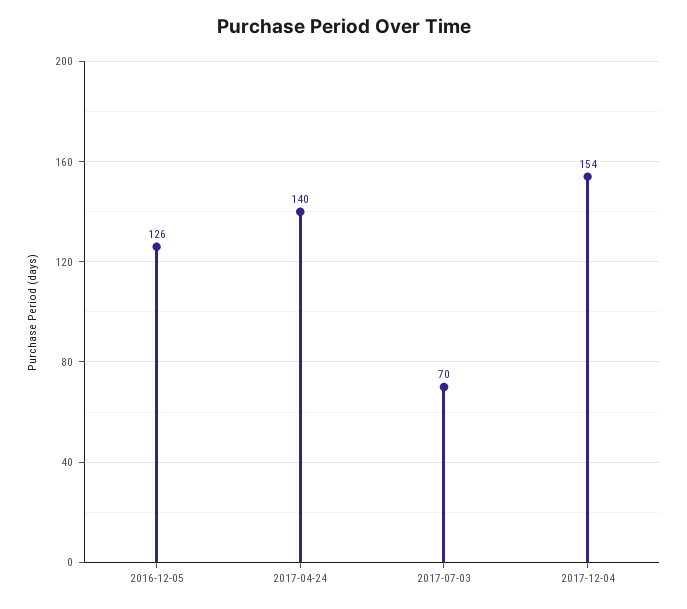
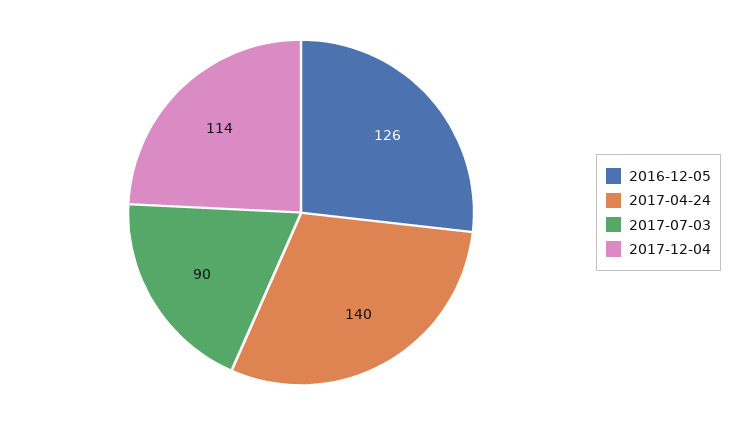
2017-07-03: 70 -> 90
2017-12-04: 154 -> 114

